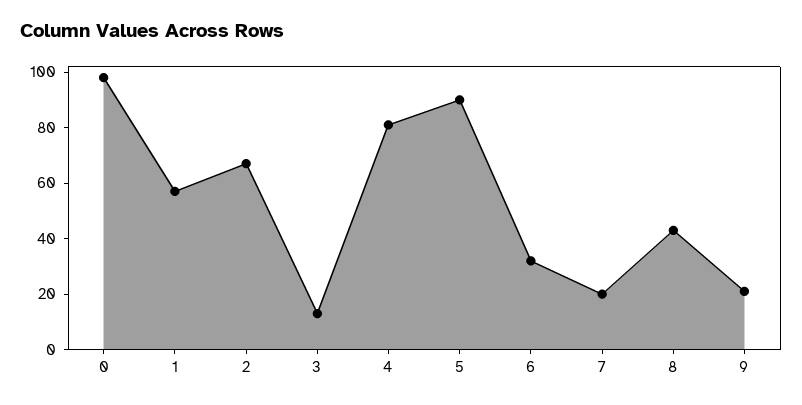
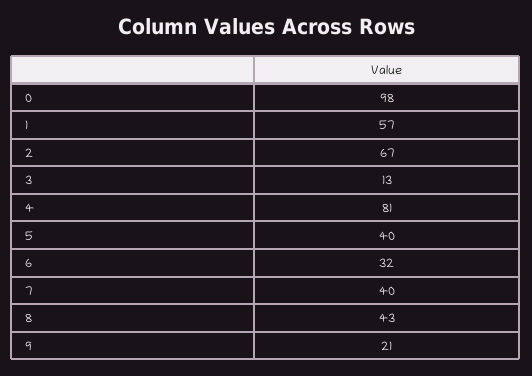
5: 90 -> 40
7: 20 -> 40

